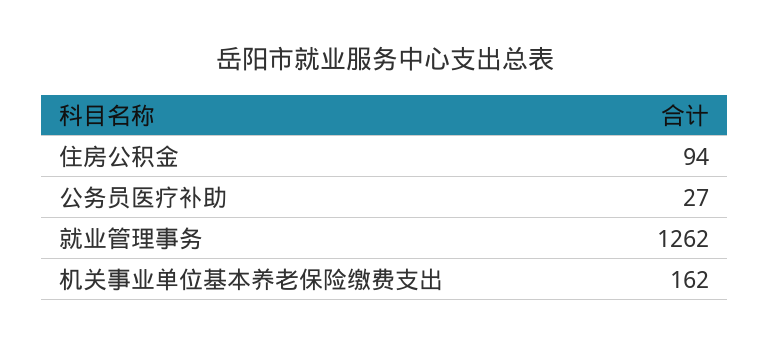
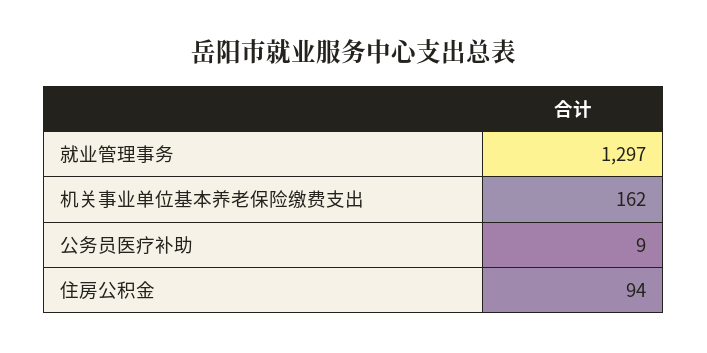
公务员医疗补助: 27 -> 9
就业管理事务: 1262 -> 1297

